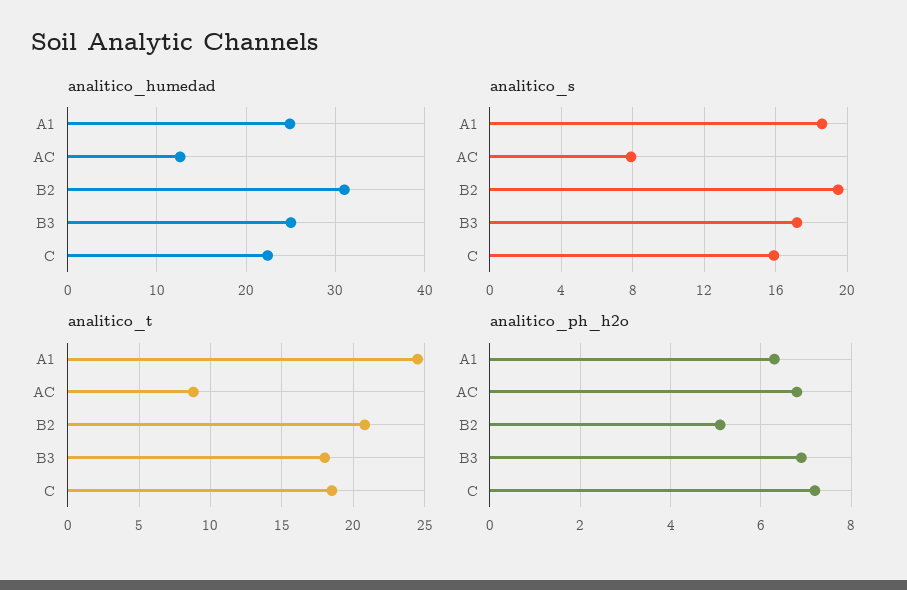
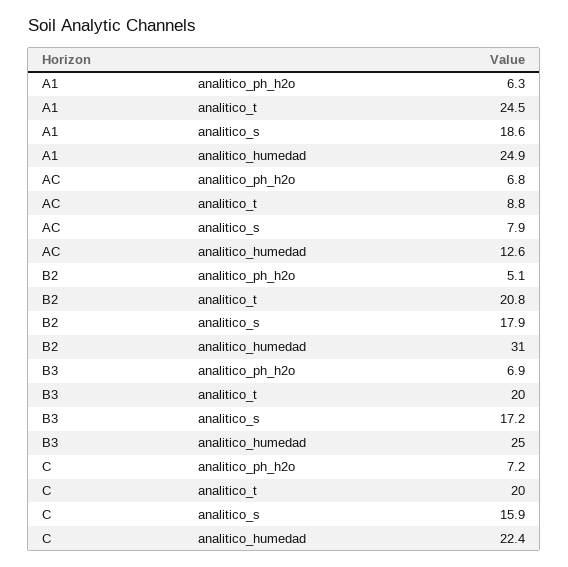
analitico_s, B2: 19.5 -> 17.9
analitico_t, B3: 18 -> 20
analitico_t, C: 18.5 -> 20

